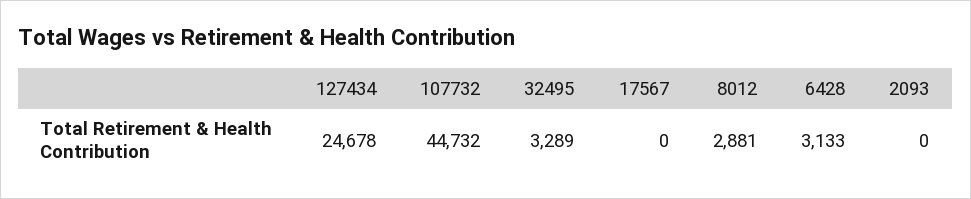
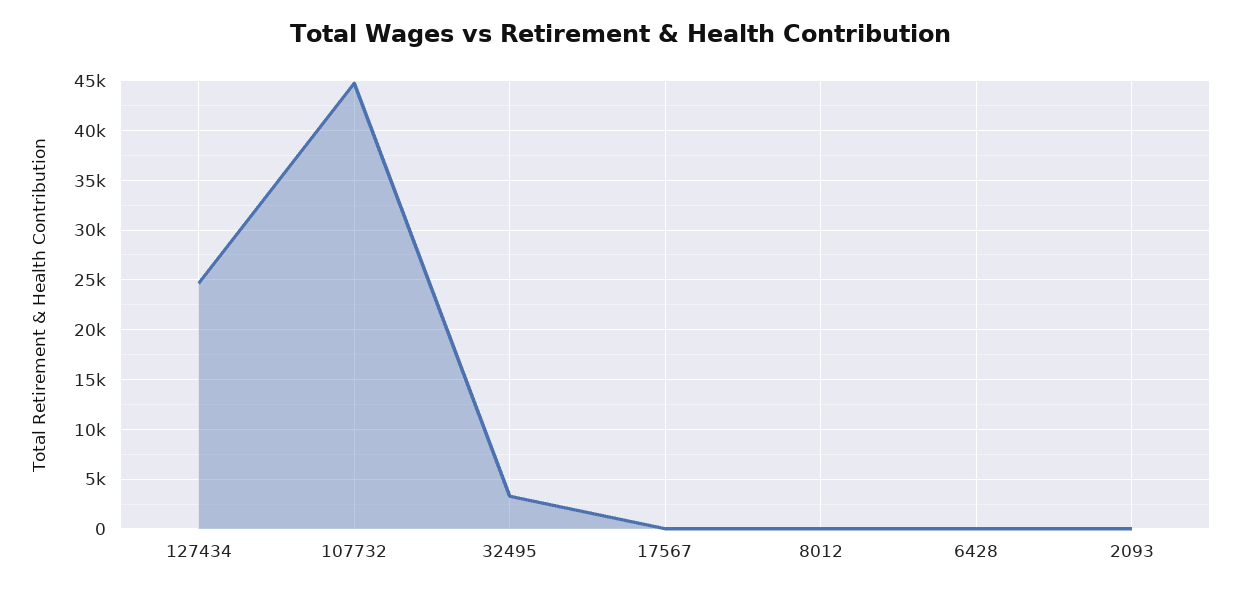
8012: 2881 -> 0
6428: 3133 -> 0

